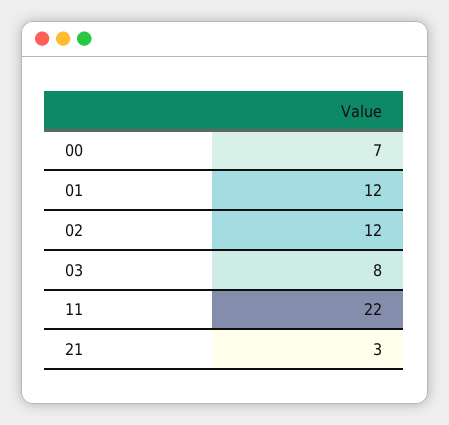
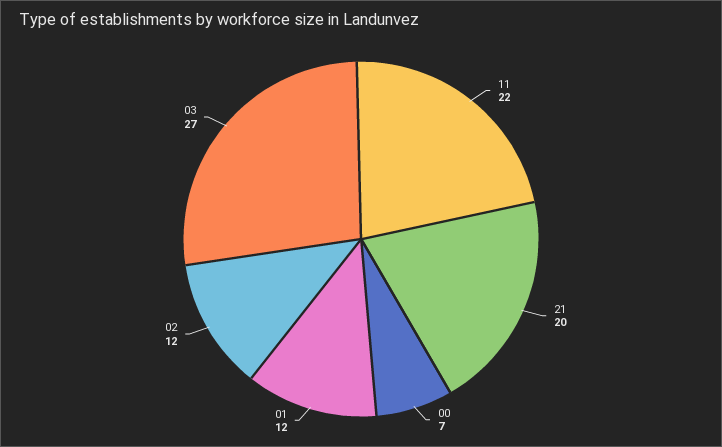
03: 8 -> 27
21: 3 -> 20

